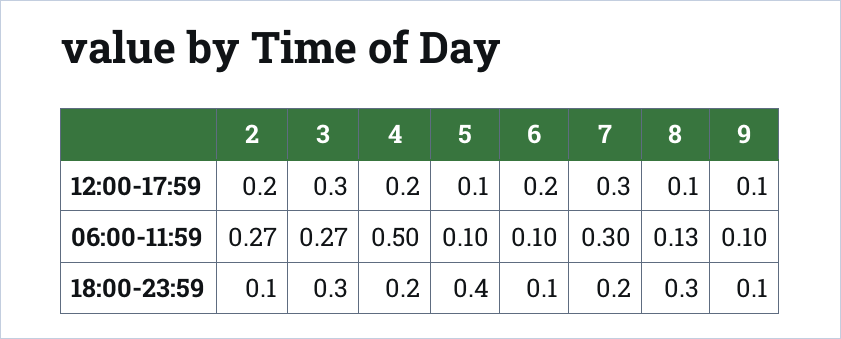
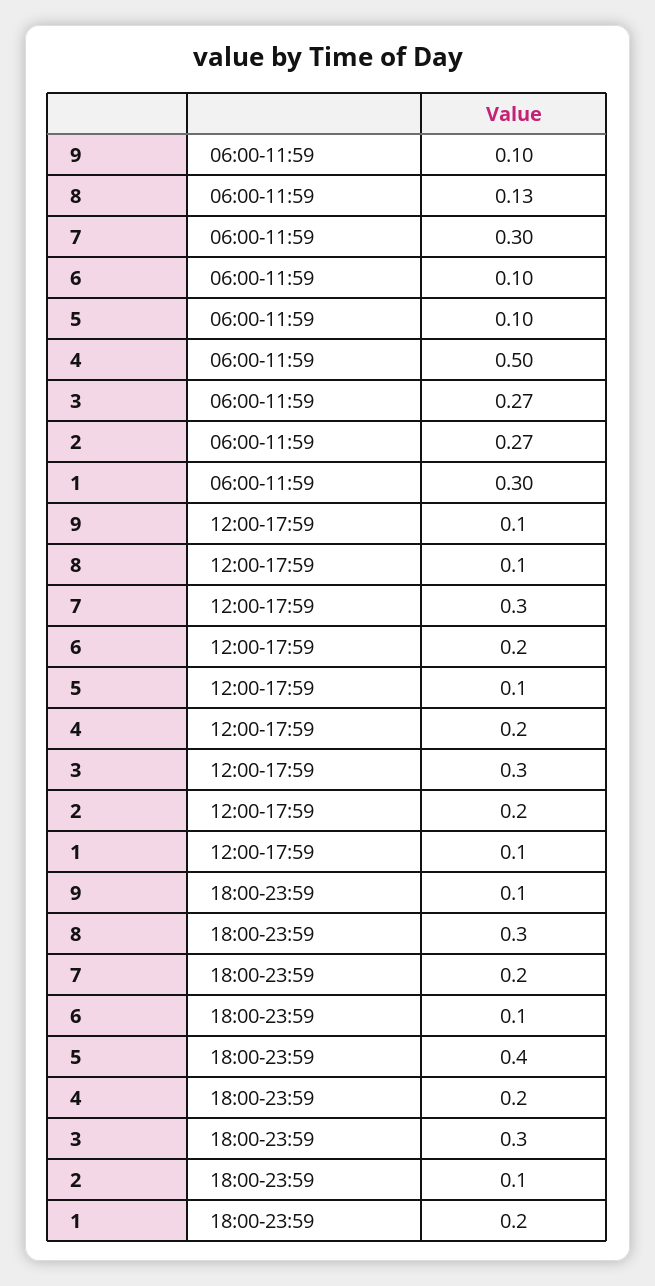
1, 06:00-11:59: none -> 0.3
1, 12:00-17:59: none -> 0.1
1, 18:00-23:59: none -> 0.2

